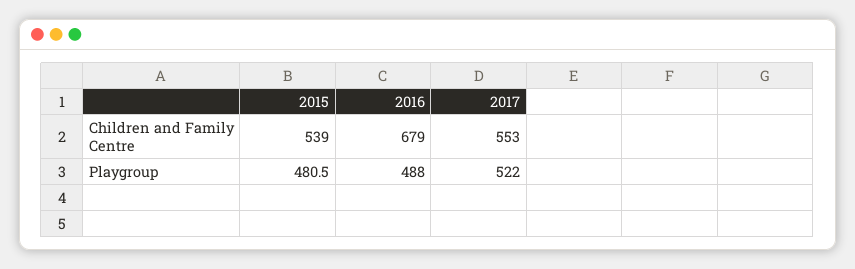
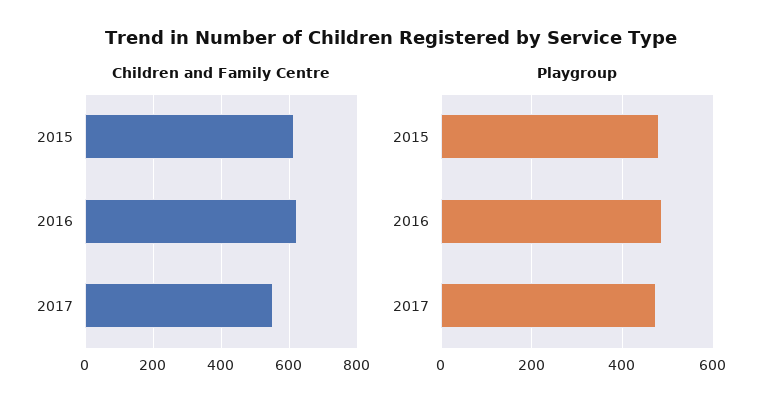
Children and Family Centre, 2015: 539 -> 620
Children and Family Centre, 2016: 679 -> 620
Playgroup, 2017: 522 -> 480

